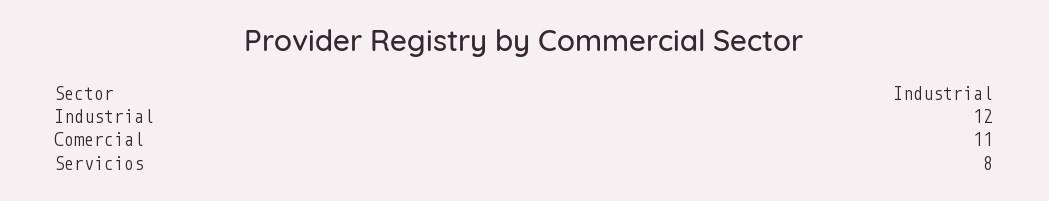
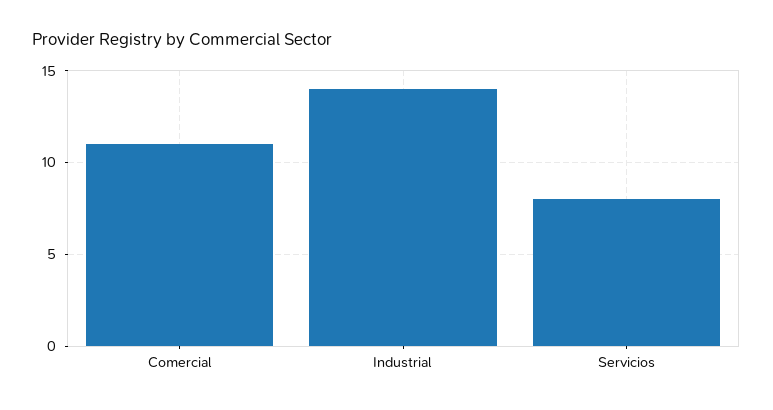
Industrial: 12 -> 14

